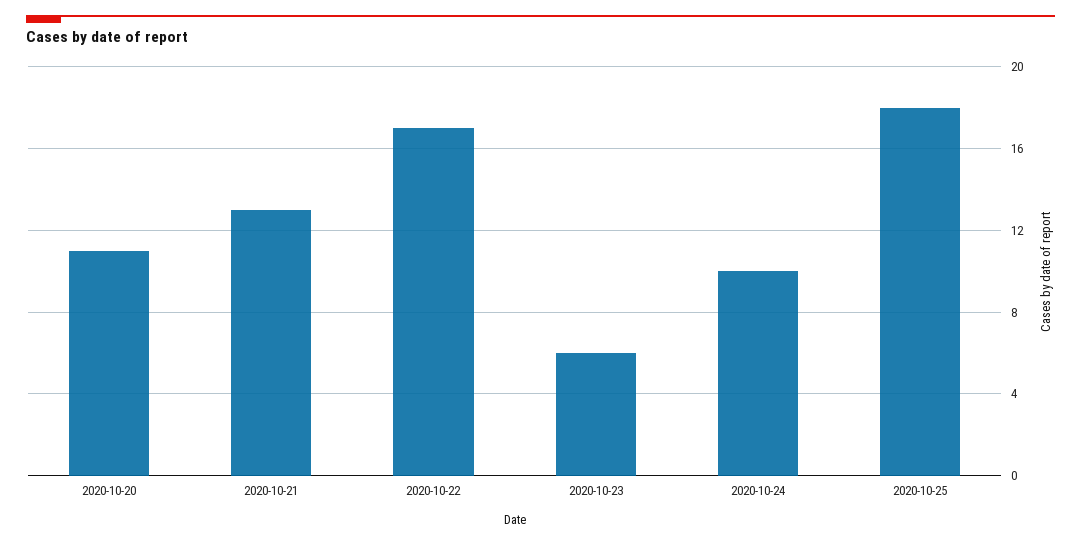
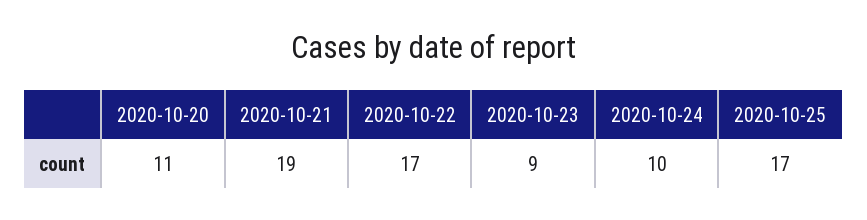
2020-10-21: 13 -> 19
2020-10-23: 6 -> 9
2020-10-25: 18 -> 17

